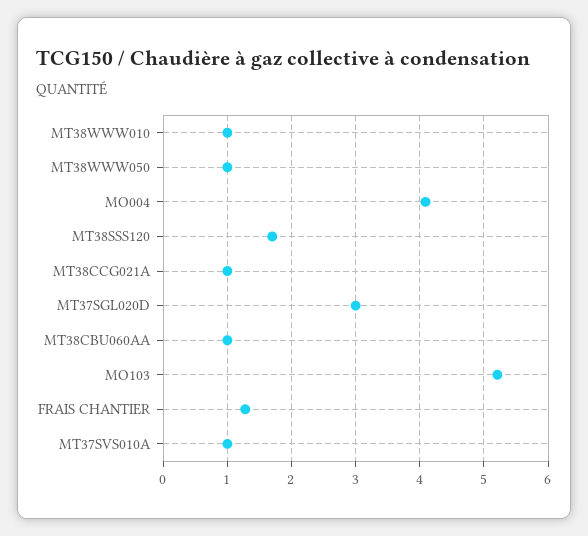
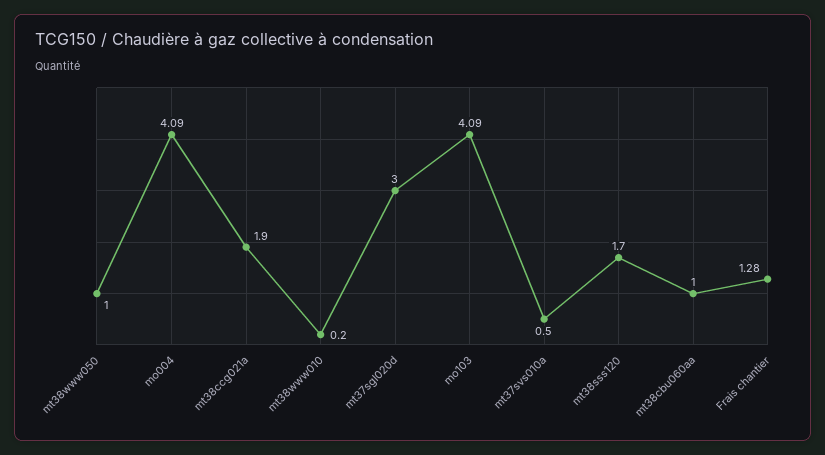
MT38WWW010: 1 -> 0.2
MT38CCG021A: 1 -> 1.9
MO103: 5.2 -> 4.09
MT37SVS010A: 1 -> 0.5

